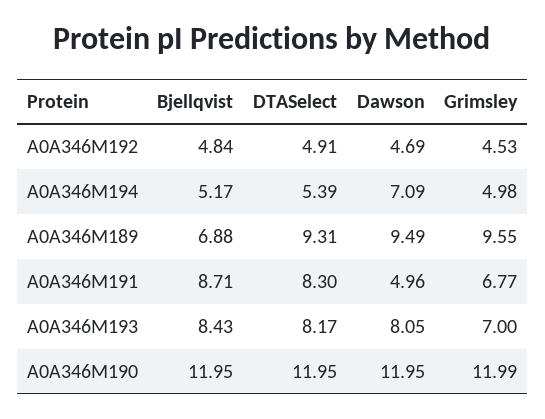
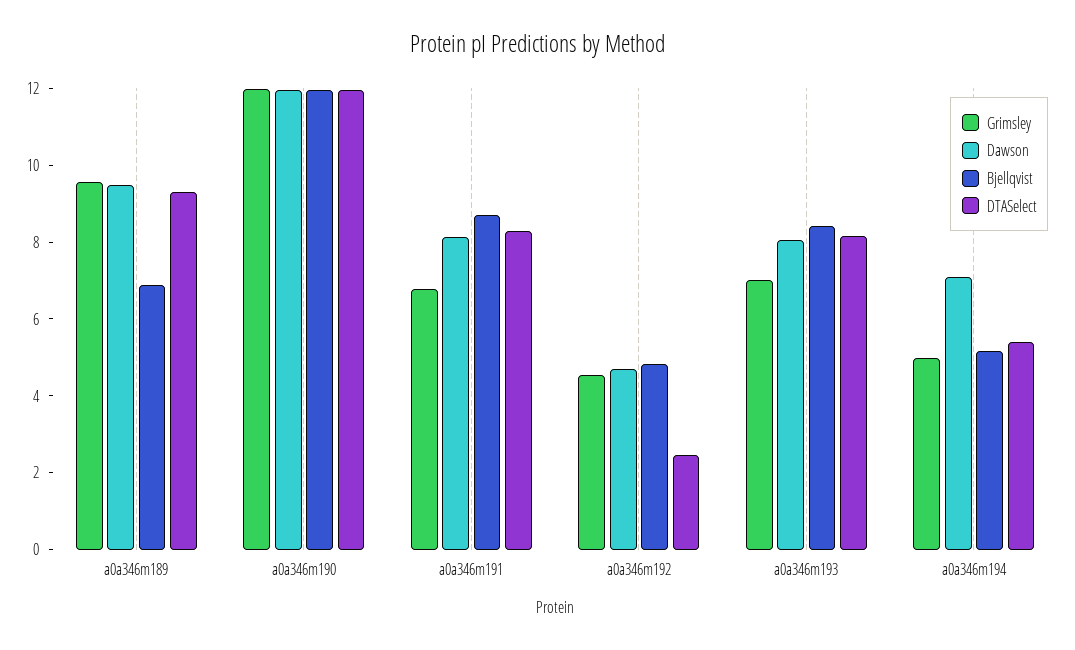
DTASelect, A0A346M192: 4.91 -> 2.5
Dawson, A0A346M191: 4.96 -> 8

